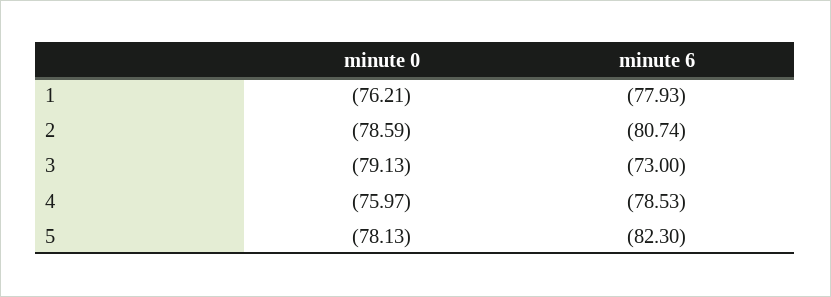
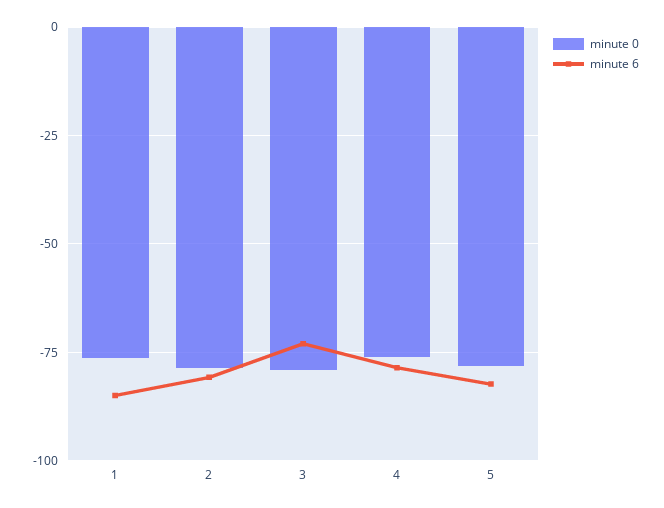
minute 6, 1: -77.93 -> -85

